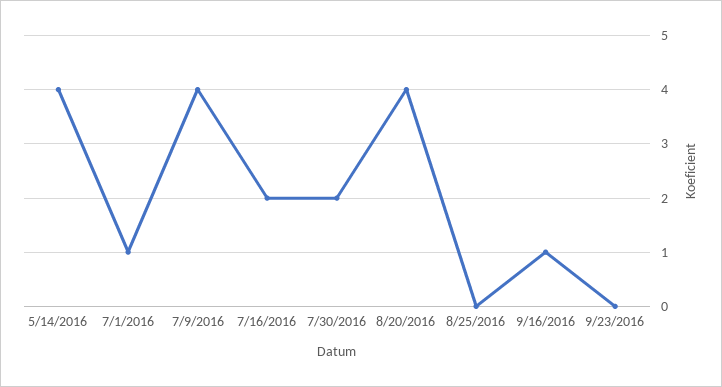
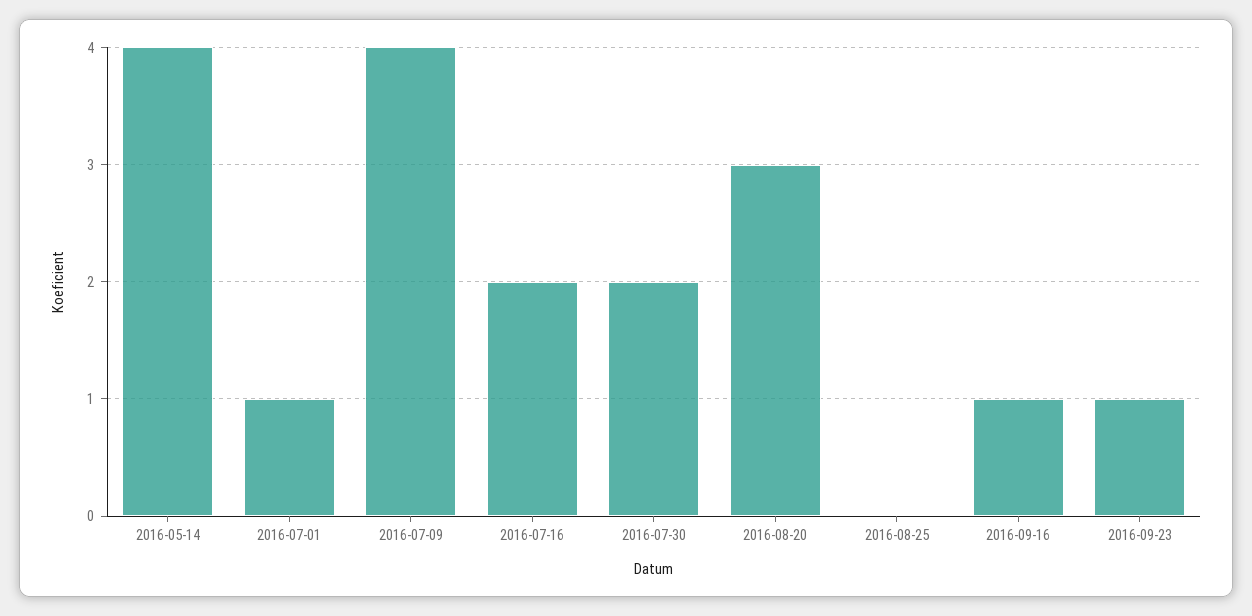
8/20/2016: 4 -> 3
9/23/2016: 0 -> 1

